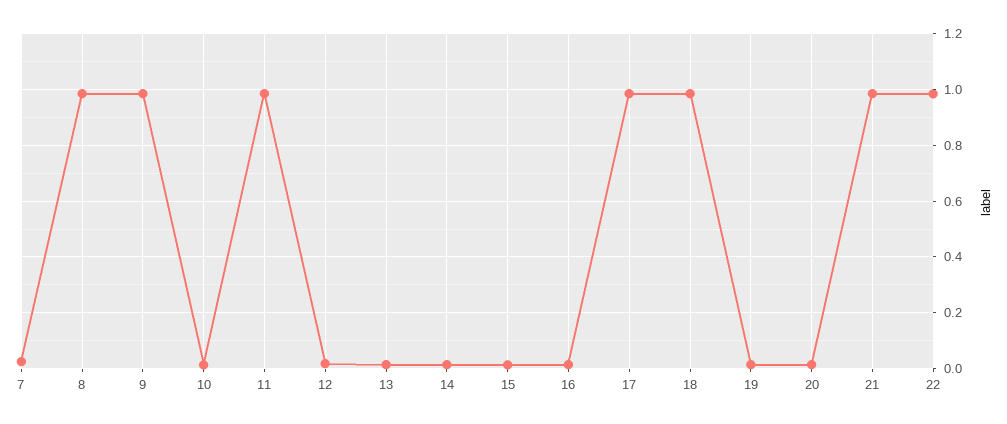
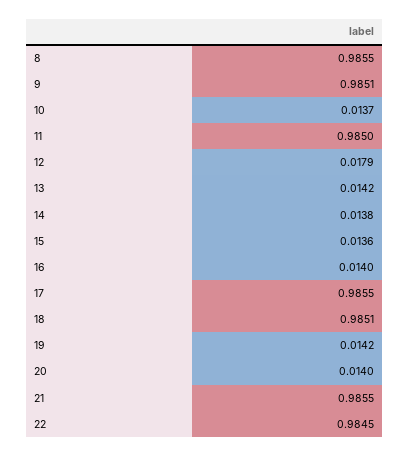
7: 0.025 -> none

